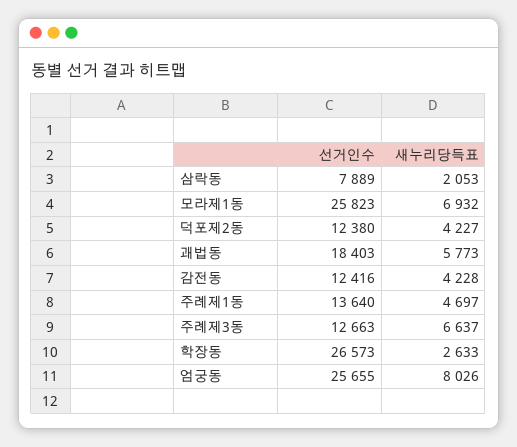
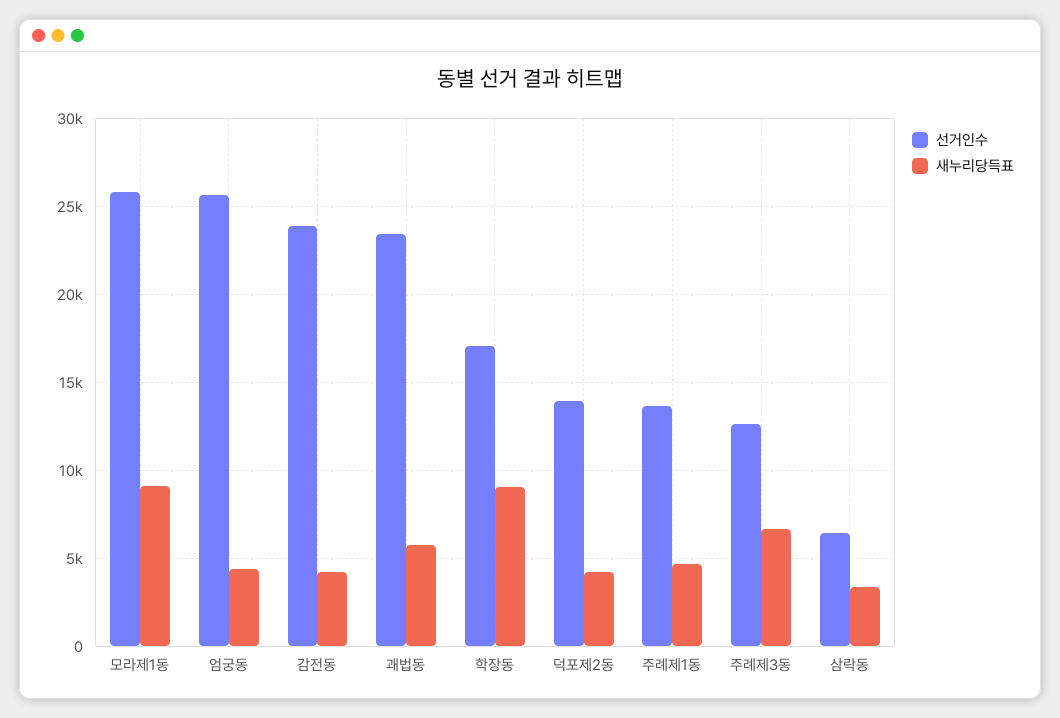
선거인수, 삼락동: 7889 -> 6500
새누리당득표, 삼락동: 2053 -> 3500
새누리당득표, 모라제1동: 6932 -> 9000
선거인수, 덕포제2동: 12380 -> 14000
선거인수, 괘법동: 18403 -> 23500
선거인수, 감전동: 12416 -> 24000
선거인수, 학장동: 26573 -> 17000
새누리당득표, 학장동: 2633 -> 9000
새누리당득표, 엄궁동: 8026 -> 4500

